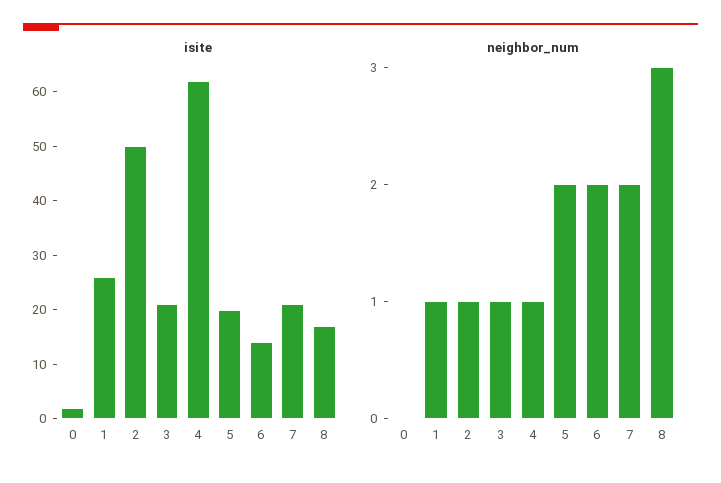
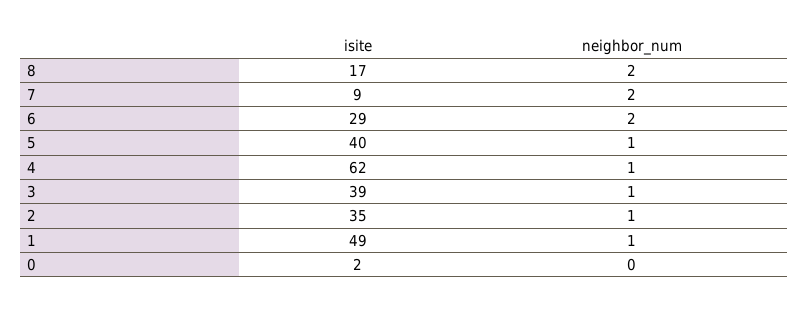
isite, 1: 25 -> 49
isite, 2: 50 -> 35
isite, 3: 20 -> 39
isite, 5: 20 -> 40
isite, 6: 15 -> 29
isite, 7: 20 -> 9
neighbor_num, 5: 2 -> 1
neighbor_num, 8: 3 -> 2

